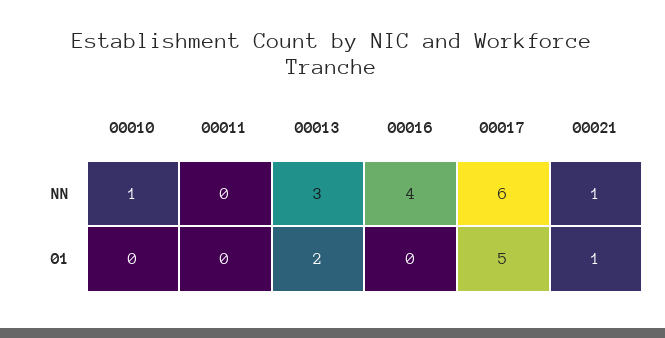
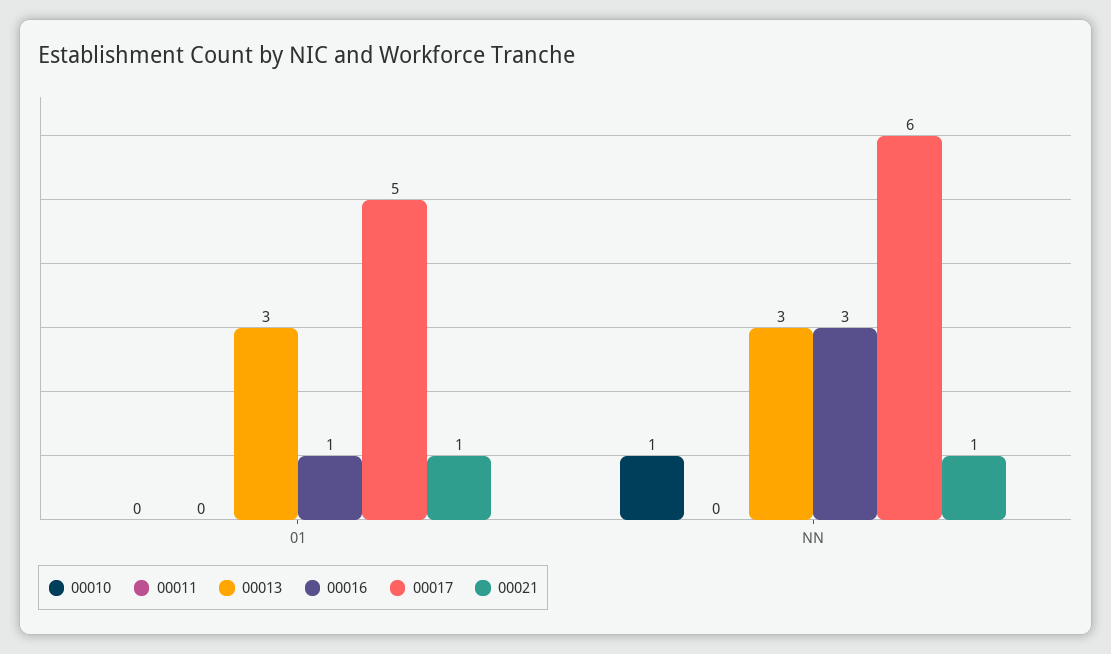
00016, NN: 4 -> 3
00013, 01: 2 -> 3
00016, 01: 0 -> 1

